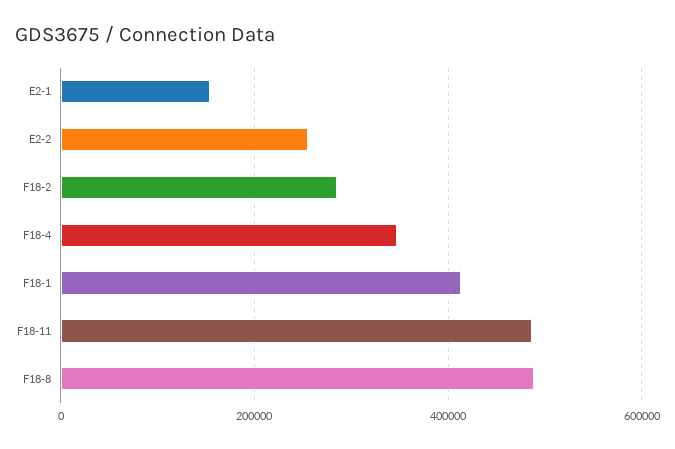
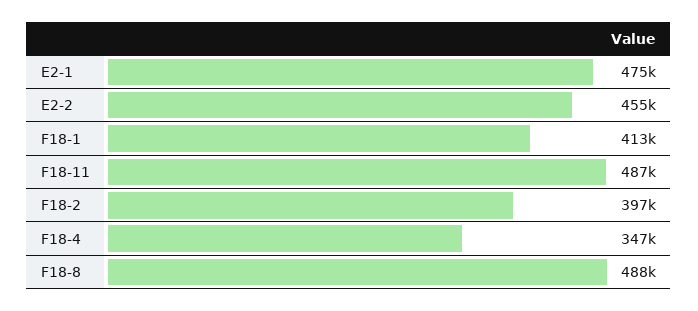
E2-1: 160000 -> 475000
E2-2: 260000 -> 455000
F18-2: 280000 -> 397000

